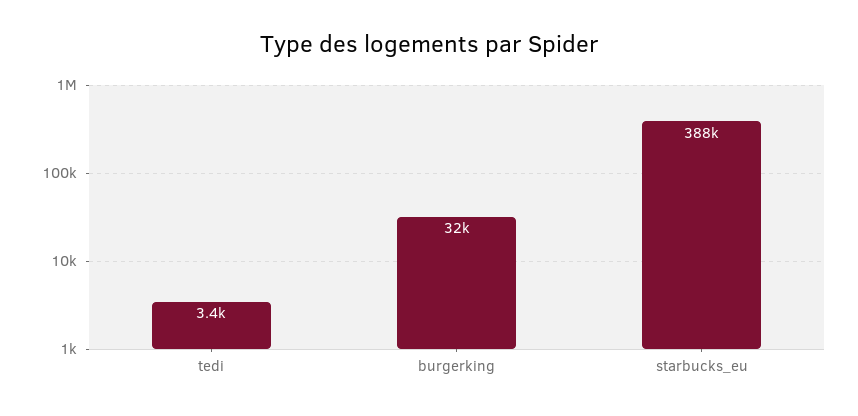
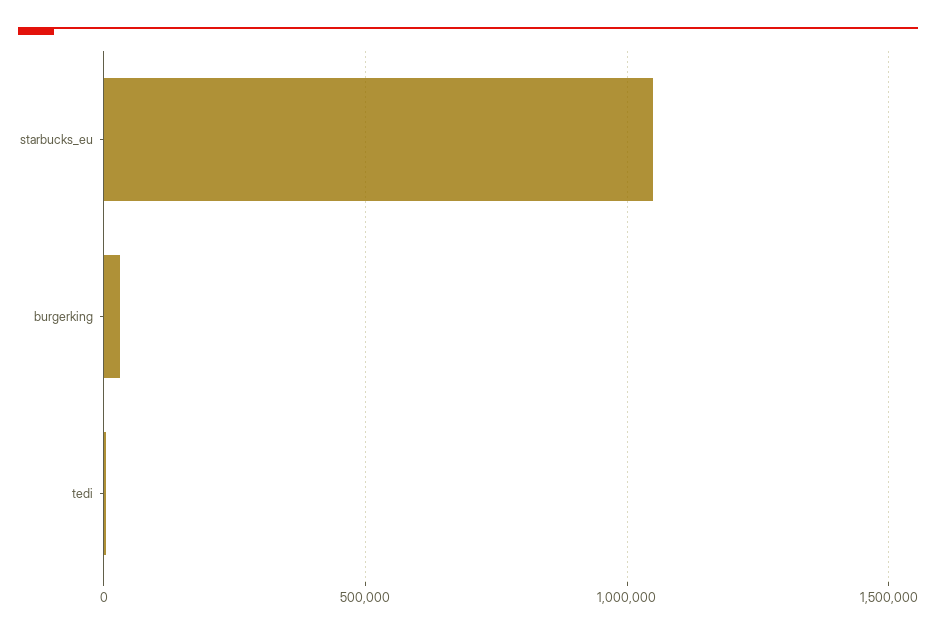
starbucks_eu: 388000 -> 1050000

